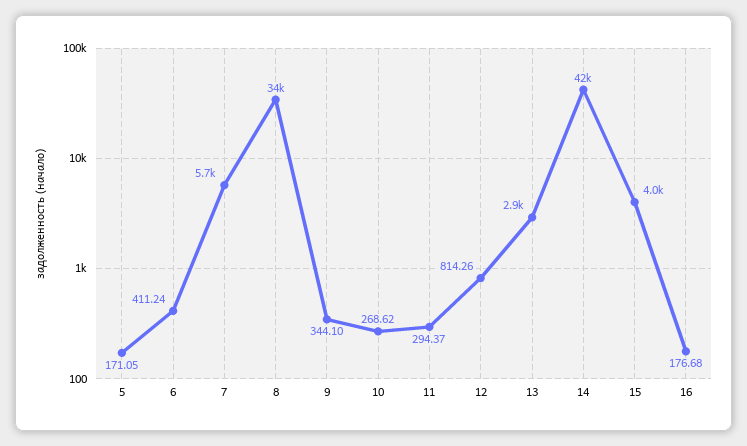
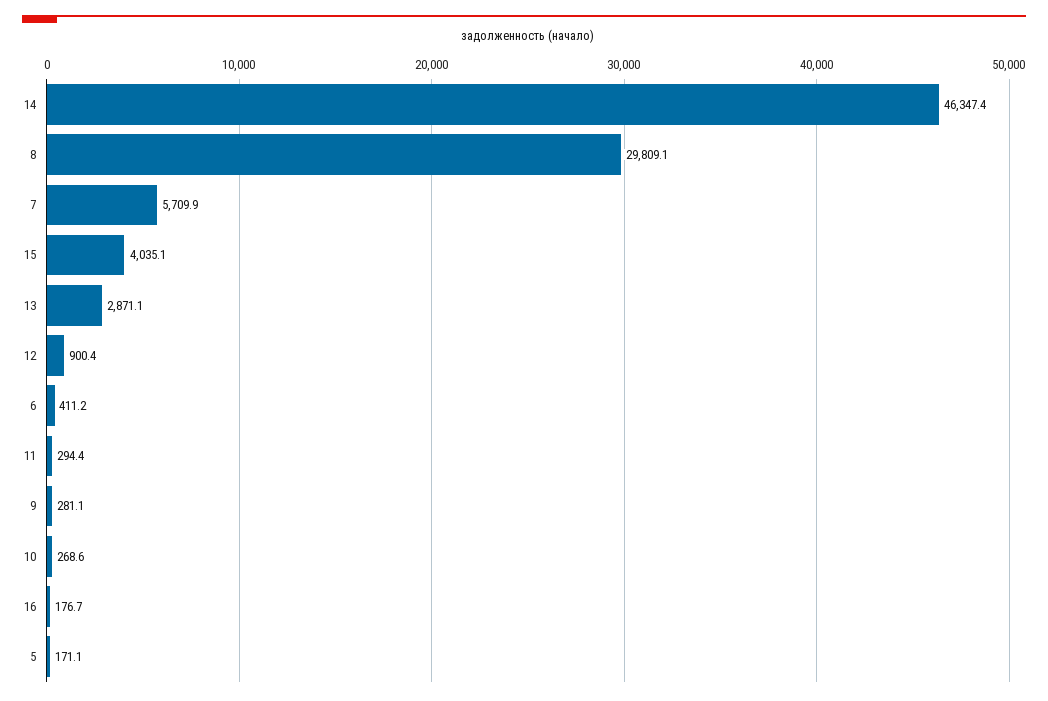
8: 34000 -> 29809.1
9: 344.1 -> 281.1
12: 814.26 -> 900.4
14: 42000 -> 46347.4

